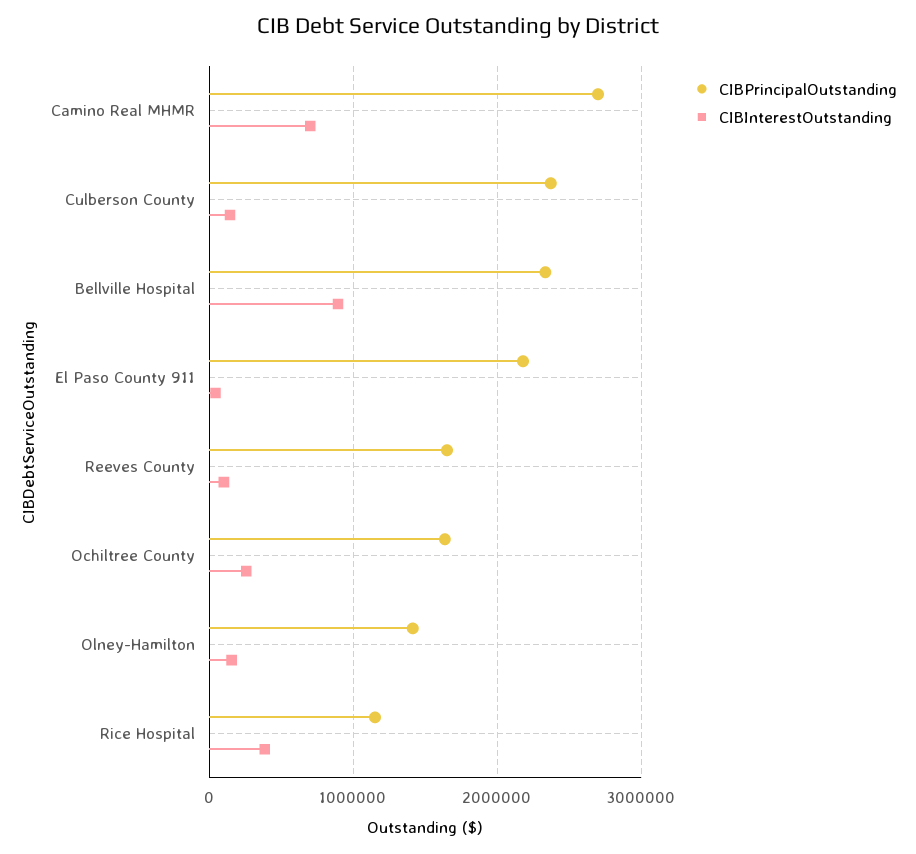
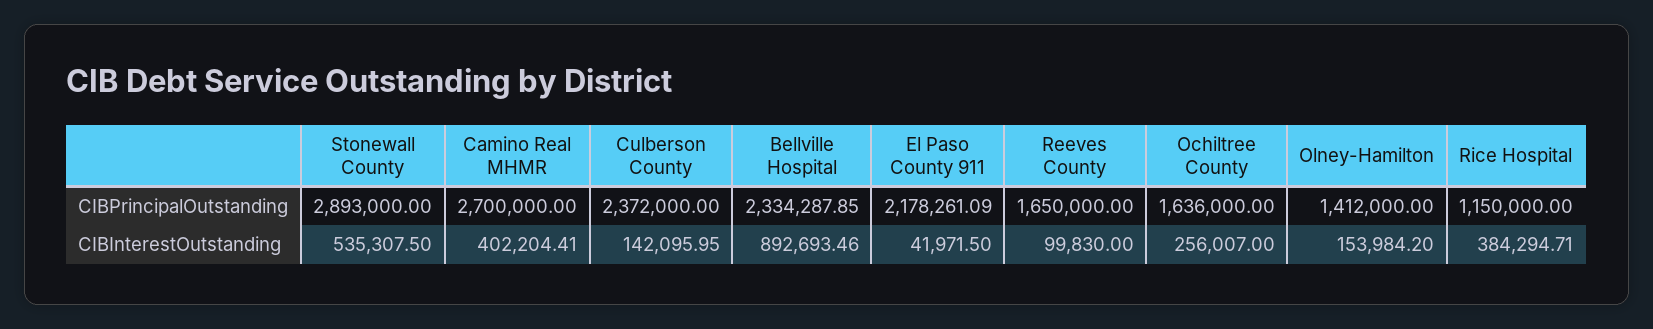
CIBInterestOutstanding, Camino Real MHMR: 700000 -> 402204.41
CIBPrincipalOutstanding, Stonewall County: none -> 2893000
CIBInterestOutstanding, Stonewall County: none -> 535307.5

